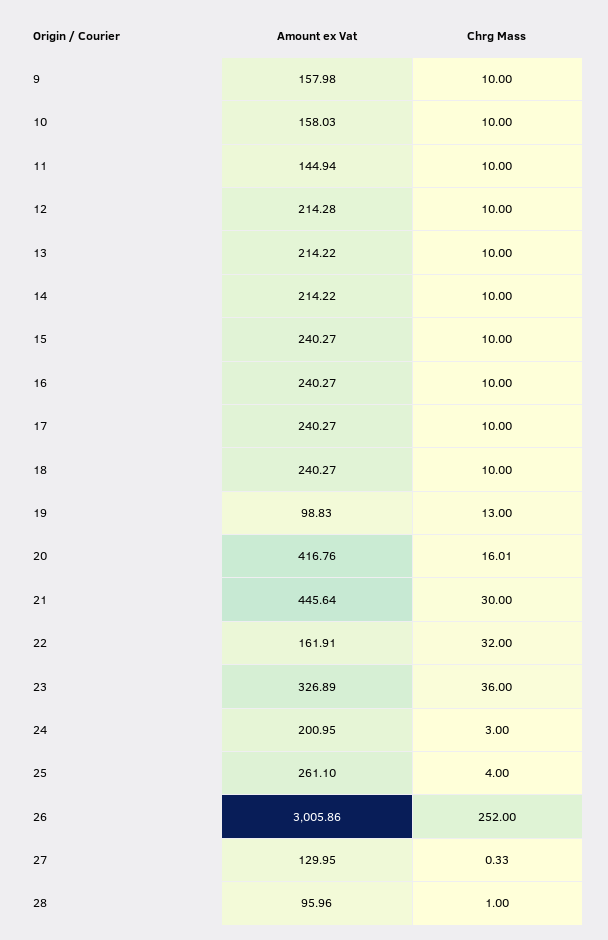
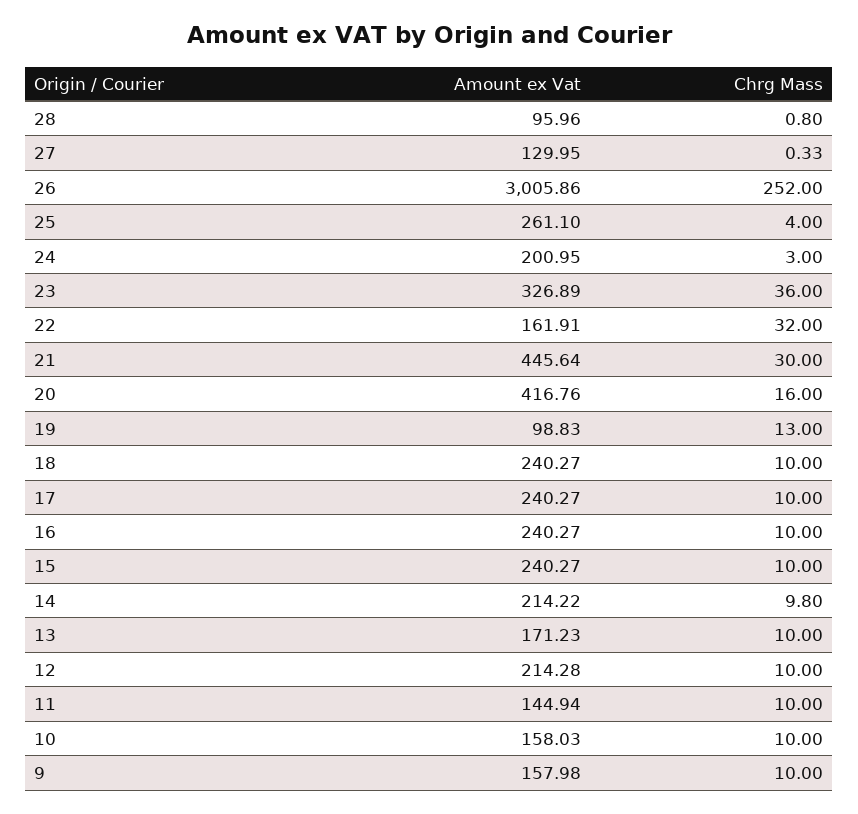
Amount ex Vat, 13: 214.22 -> 171.23
Chrg Mass, 14: 10 -> 9.8
Chrg Mass, 20: 16.01 -> 16
Chrg Mass, 28: 1 -> 0.8

